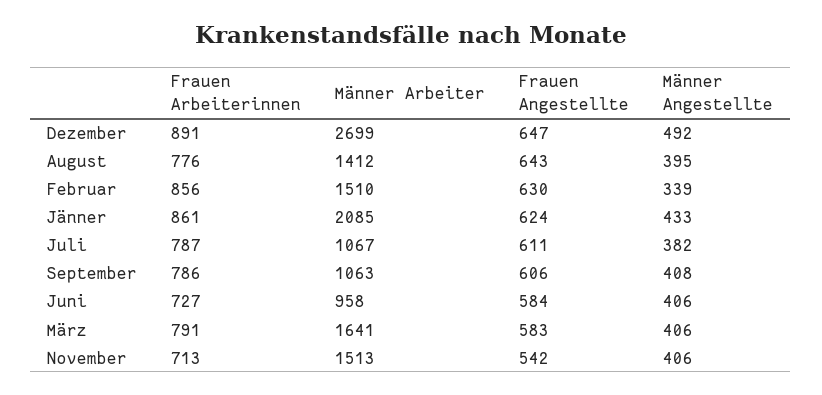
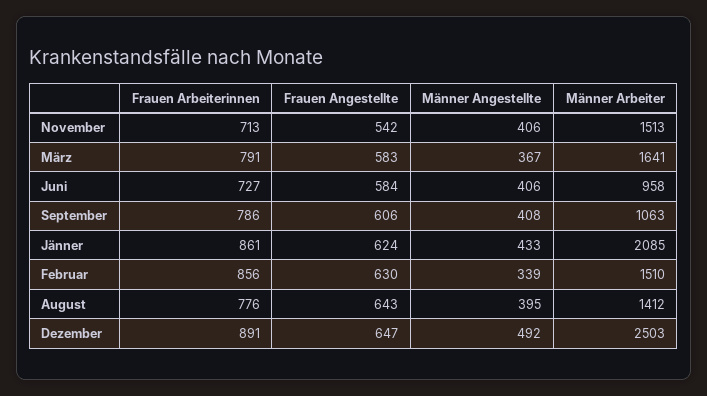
Männer Arbeiter, Dezember: 2699 -> 2503
Frauen Arbeiterinnen, Juli: 787 -> none
Männer Arbeiter, Juli: 1067 -> none
Frauen Angestellte, Juli: 611 -> none
Männer Angestellte, Juli: 382 -> none
Männer Angestellte, März: 406 -> 367

